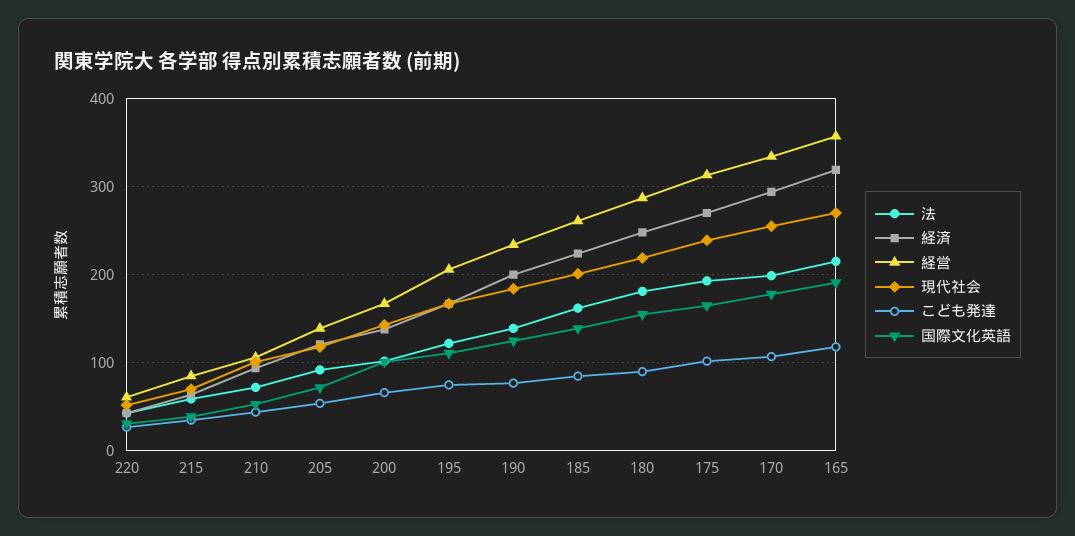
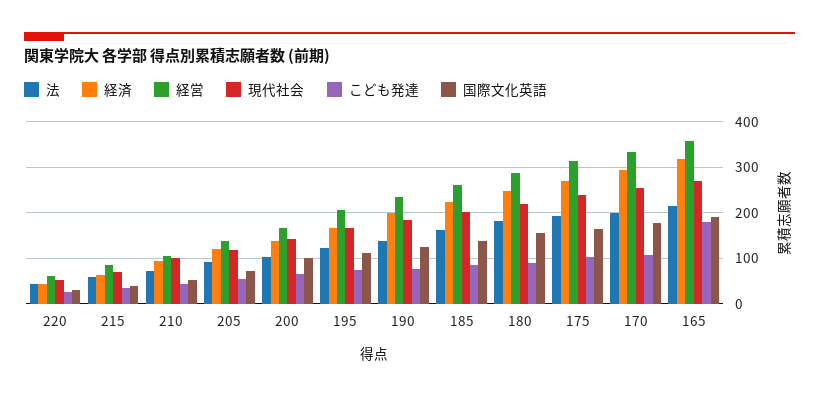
こども発達, 165: 120 -> 180

